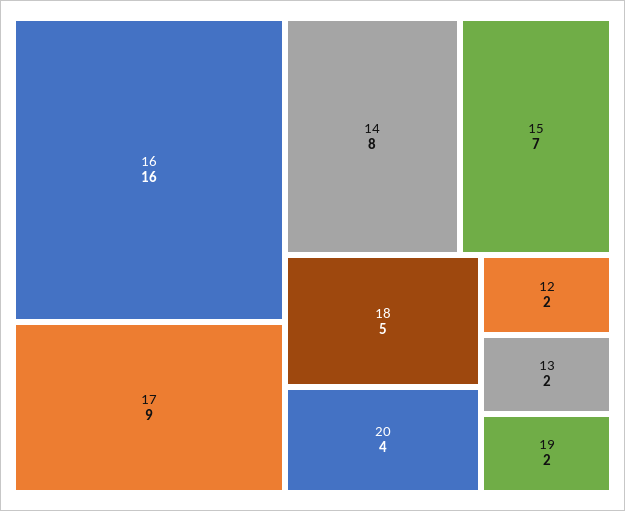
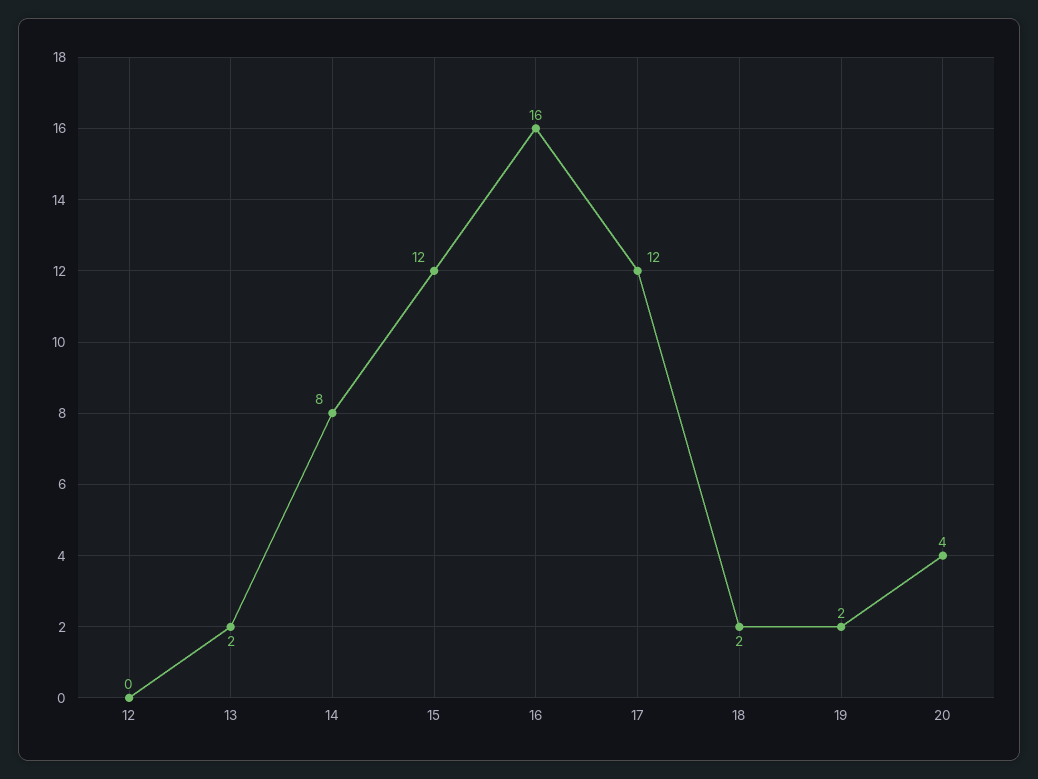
17: 9 -> 12
15: 7 -> 12
18: 5 -> 2
12: 2 -> 0

